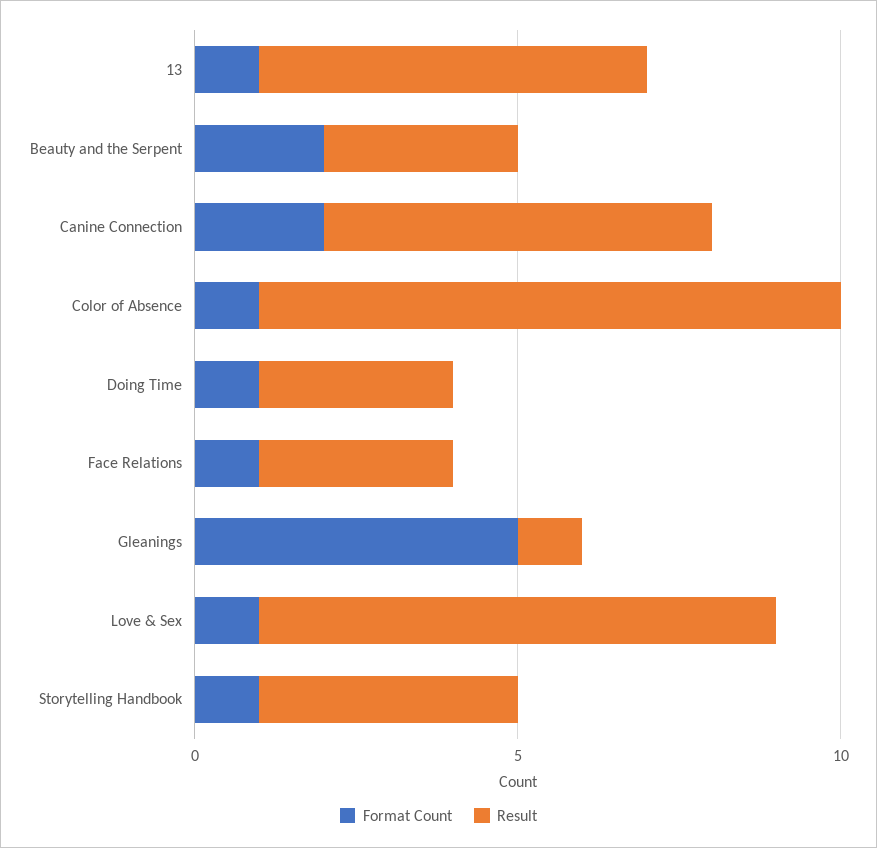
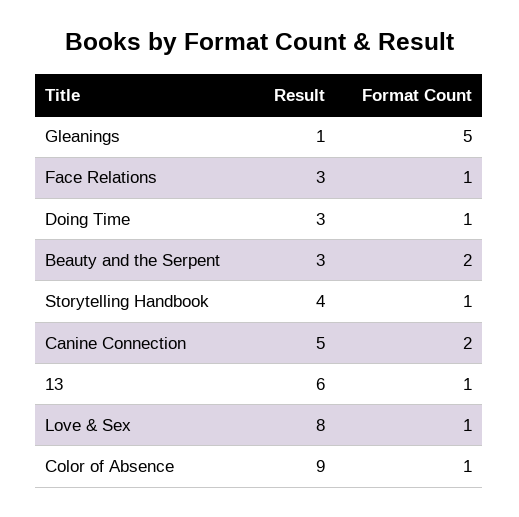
Result, Canine Connection: 6 -> 5

